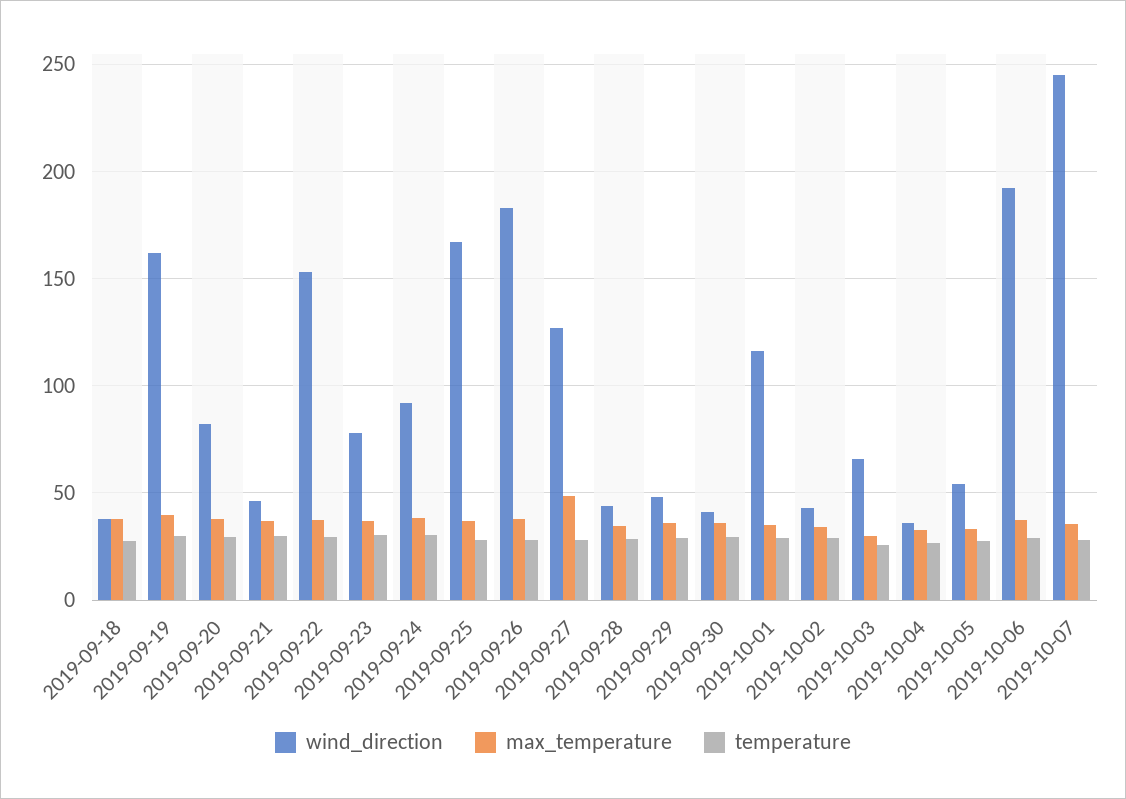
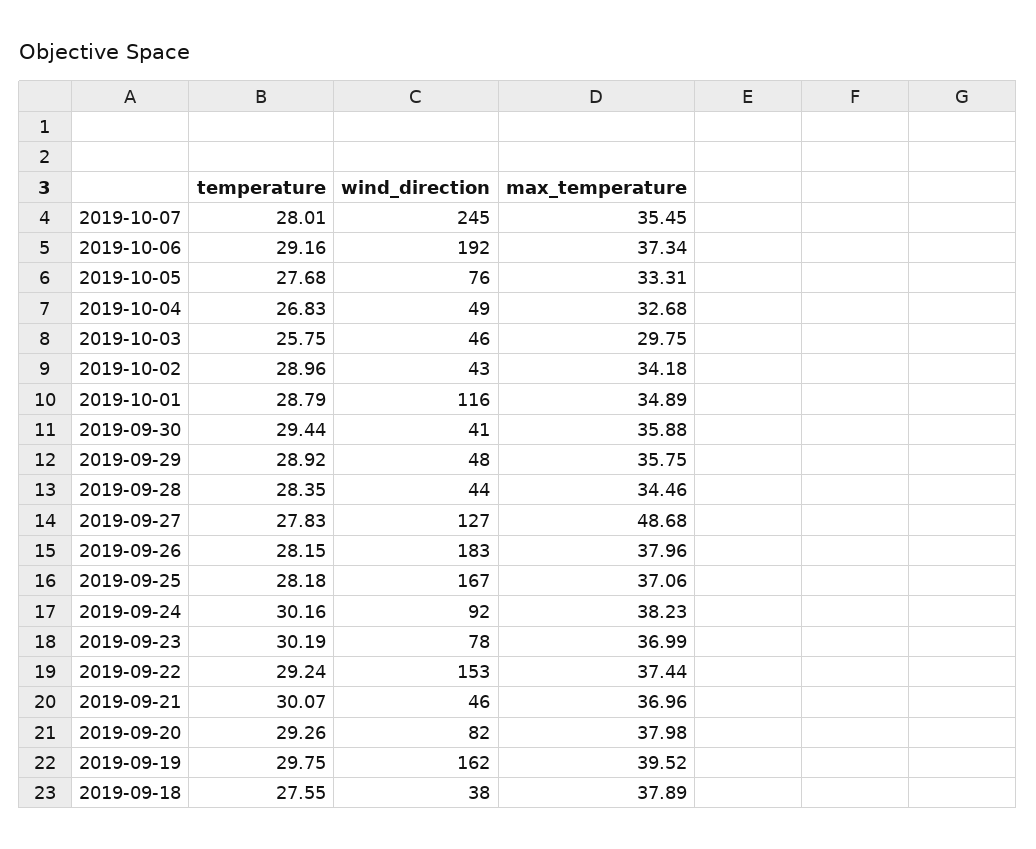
wind_direction, 2019-10-03: 65 -> 46
wind_direction, 2019-10-04: 35 -> 49
wind_direction, 2019-10-05: 55 -> 76

